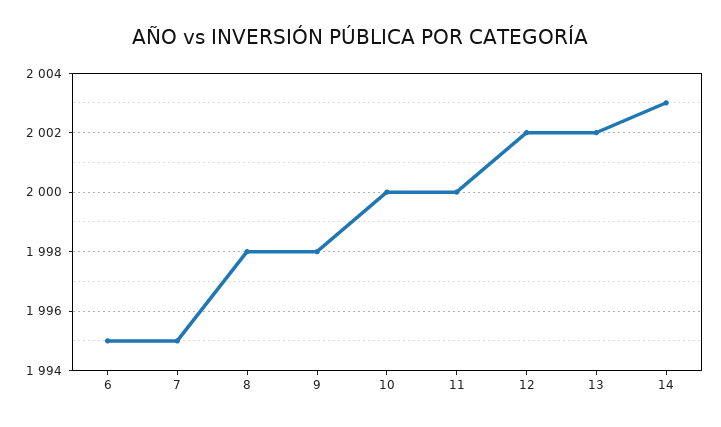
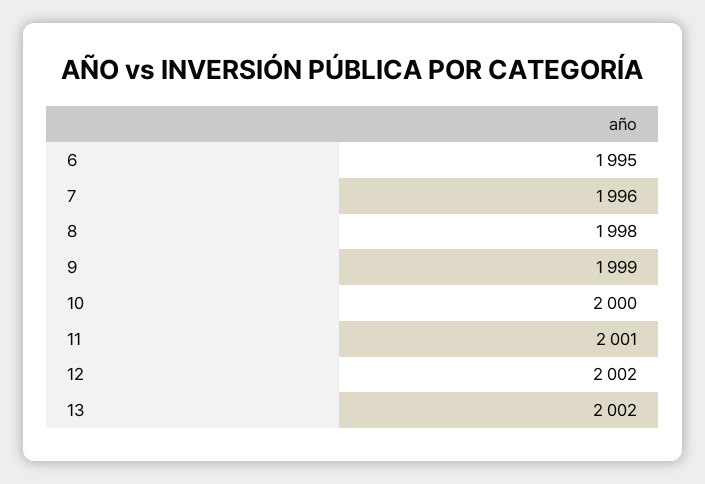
7: 1995 -> 1996
9: 1998 -> 1999
11: 2000 -> 2001
14: 2003 -> none

